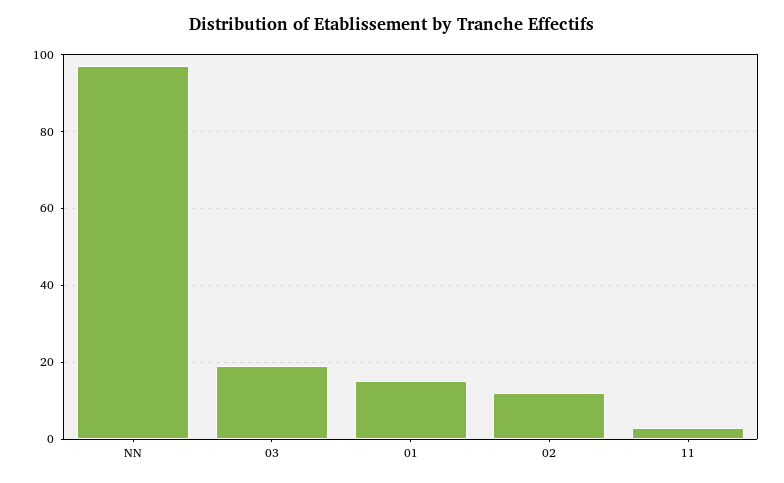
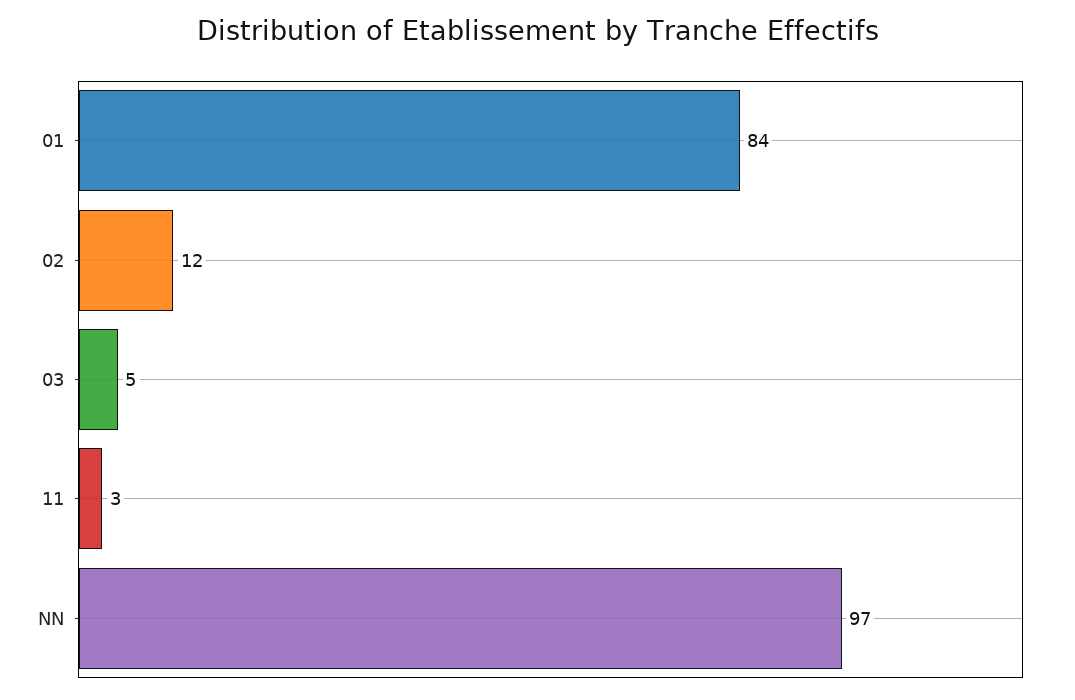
03: 20 -> 5
01: 15 -> 84

